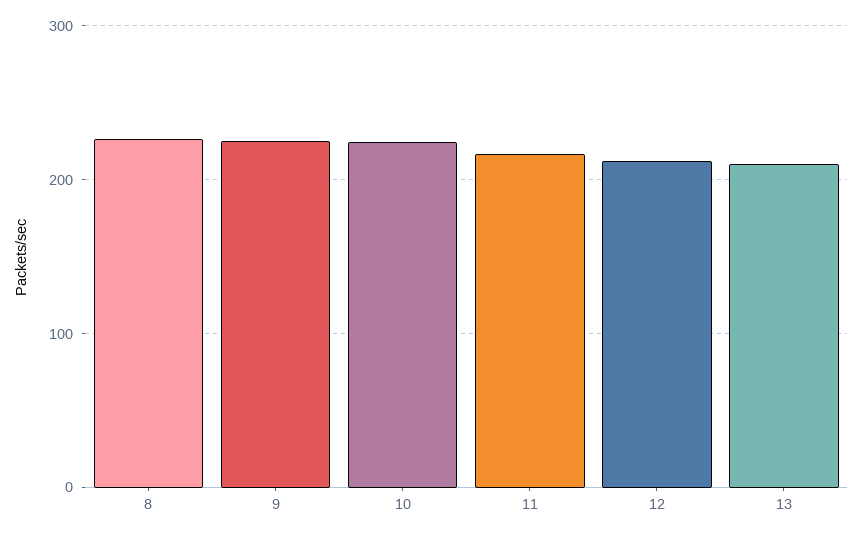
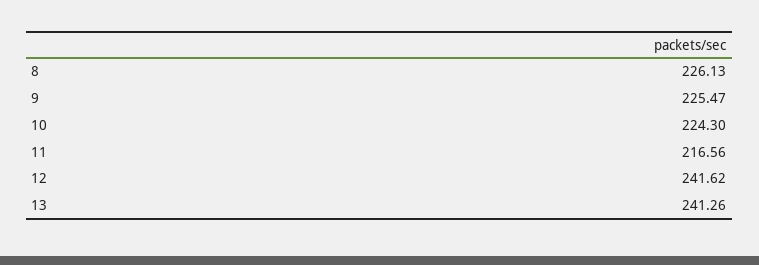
12: 210 -> 241.62
13: 210 -> 241.26

